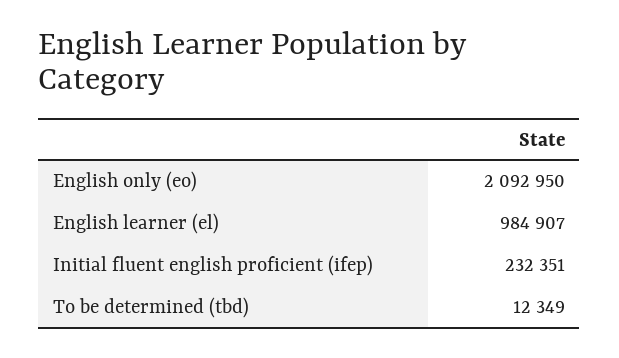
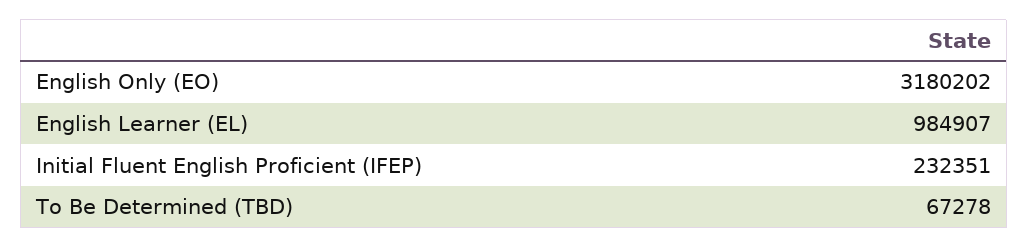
English only (eo): 2092950 -> 3180202
To be determined (tbd): 12349 -> 67278

